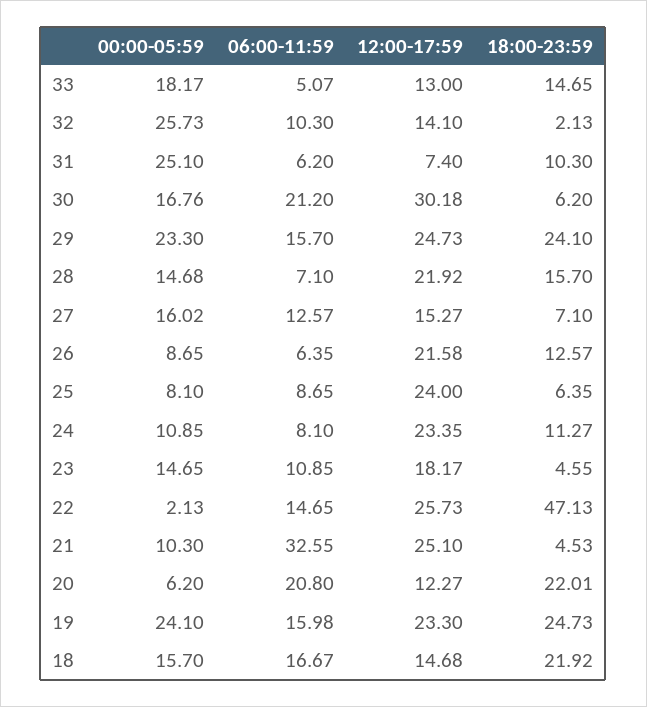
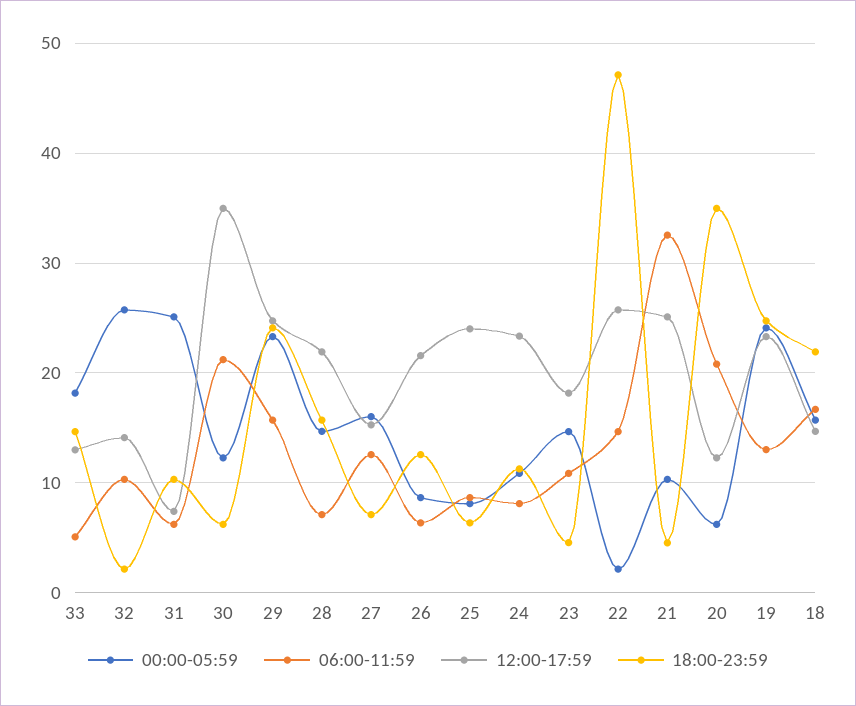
00:00-05:59, 30: 16.76 -> 12
12:00-17:59, 30: 30.18 -> 35
18:00-23:59, 20: 22.01 -> 35
06:00-11:59, 19: 15.98 -> 13

